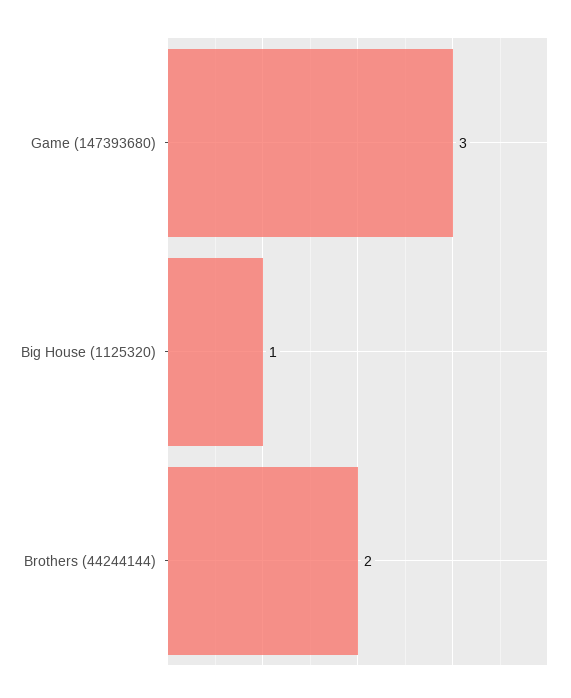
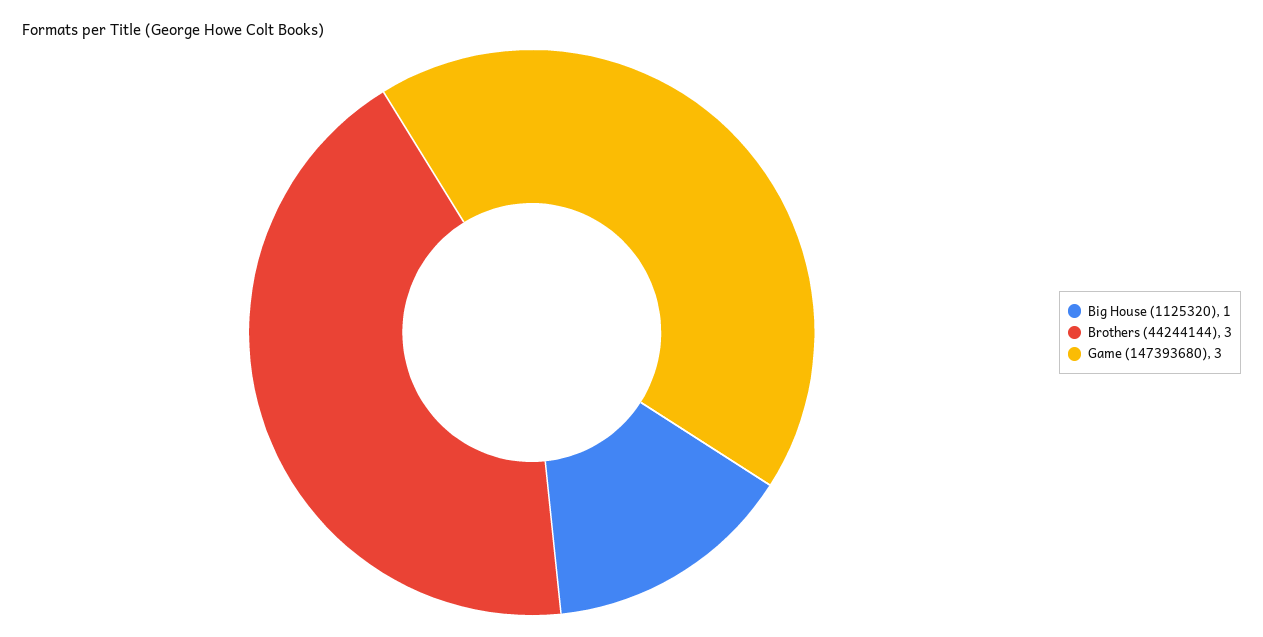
Brothers (44244144): 2 -> 3

